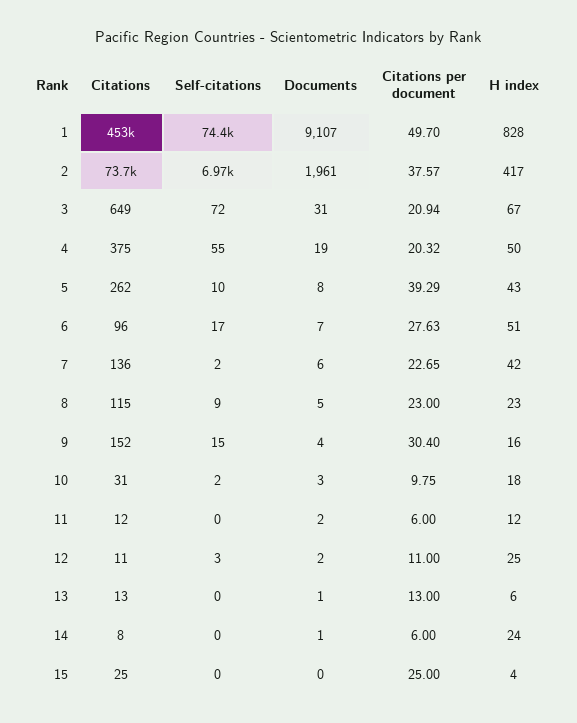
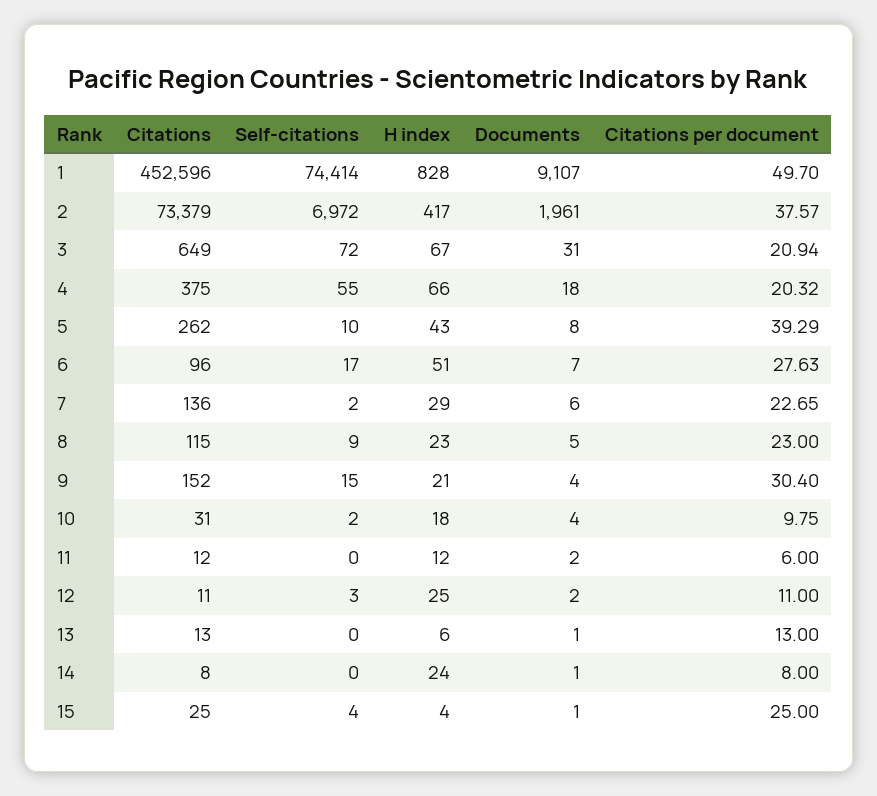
Citations, 2: 73700 -> 73379
Documents, 4: 19 -> 18
H index, 4: 50 -> 66
H index, 7: 42 -> 29
H index, 9: 16 -> 21
Documents, 10: 3 -> 4
Citations per document, 14: 6 -> 8
Self-citations, 15: 0 -> 4
Documents, 15: 0 -> 1

